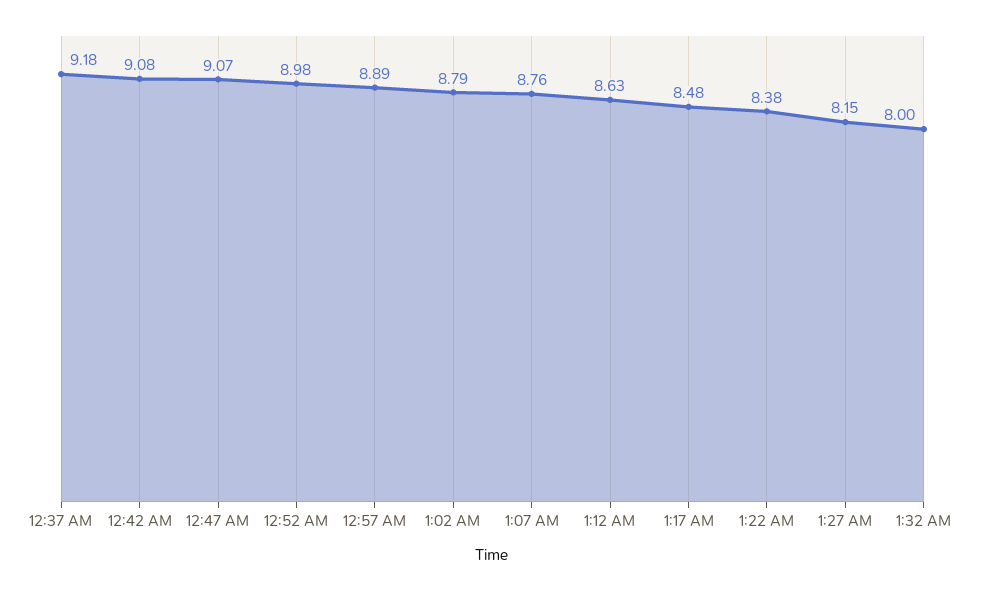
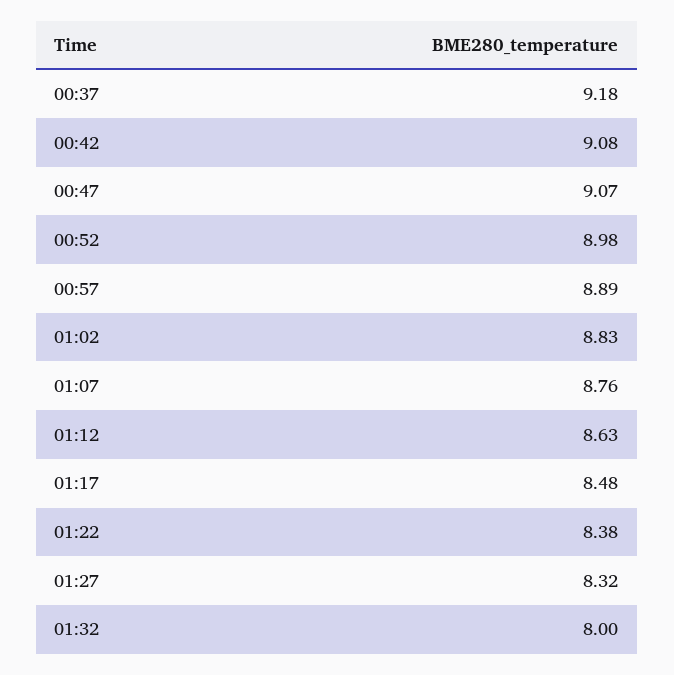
1:02 AM: 8.79 -> 8.83
1:27 AM: 8.15 -> 8.32

